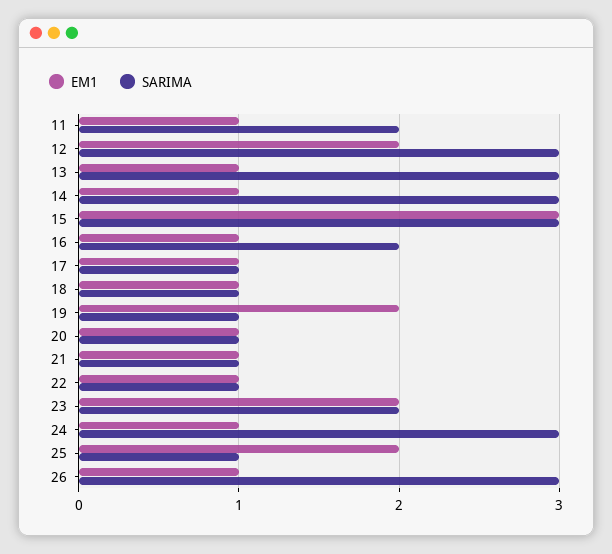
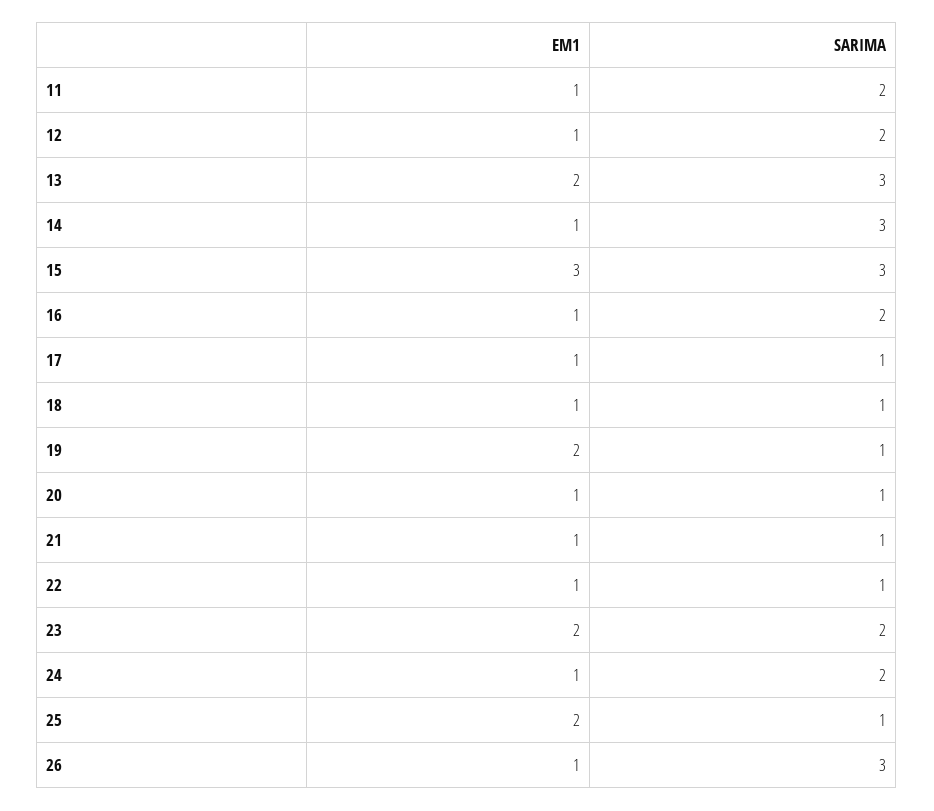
EM1, 12: 2 -> 1
SARIMA, 12: 3 -> 2
EM1, 13: 1 -> 2
SARIMA, 24: 3 -> 2

